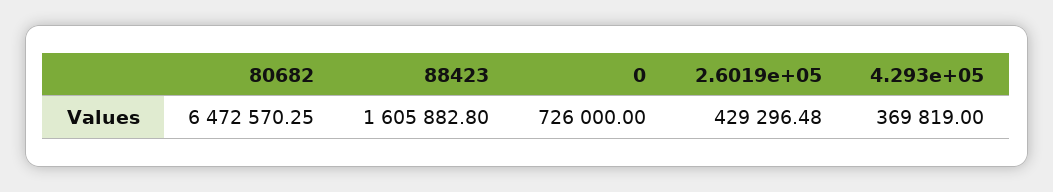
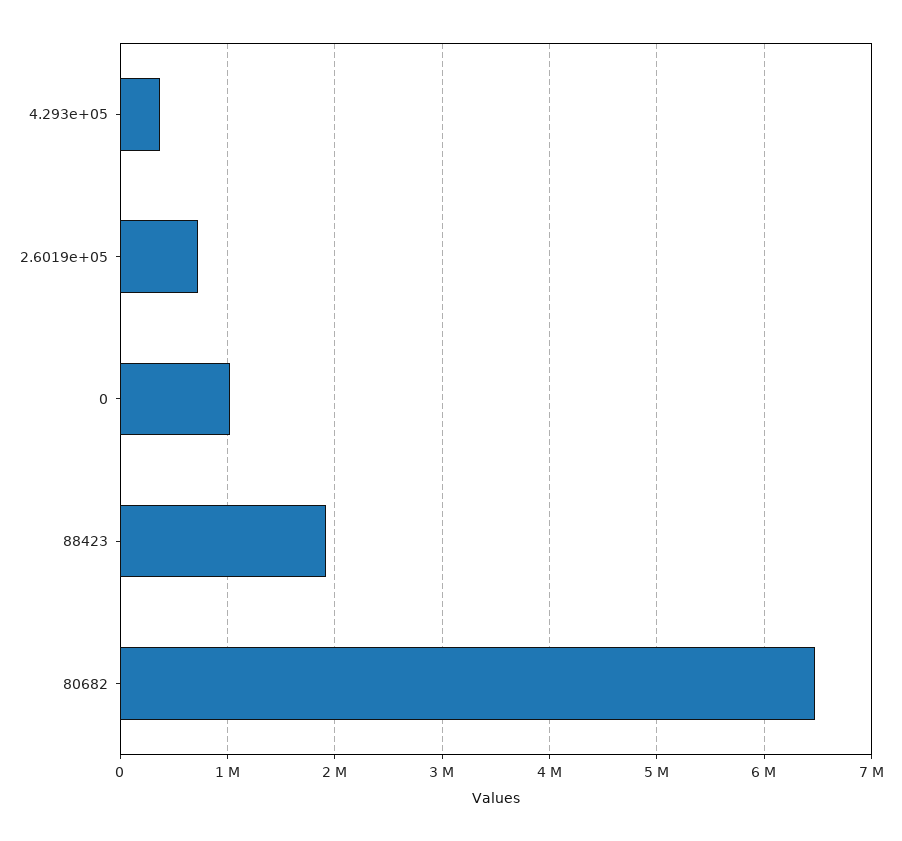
88423: 1605882.8 -> 1900000
0: 726000 -> 1000000
2.6019e+05: 429296.48 -> 700000

